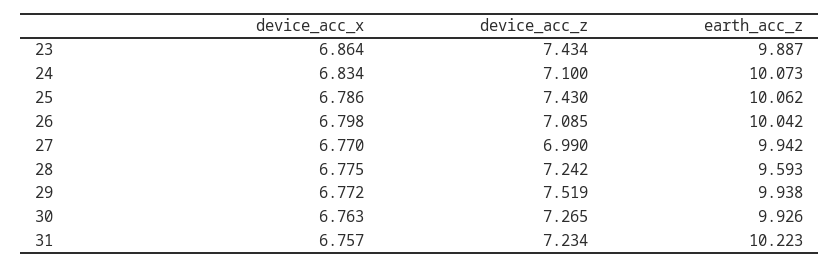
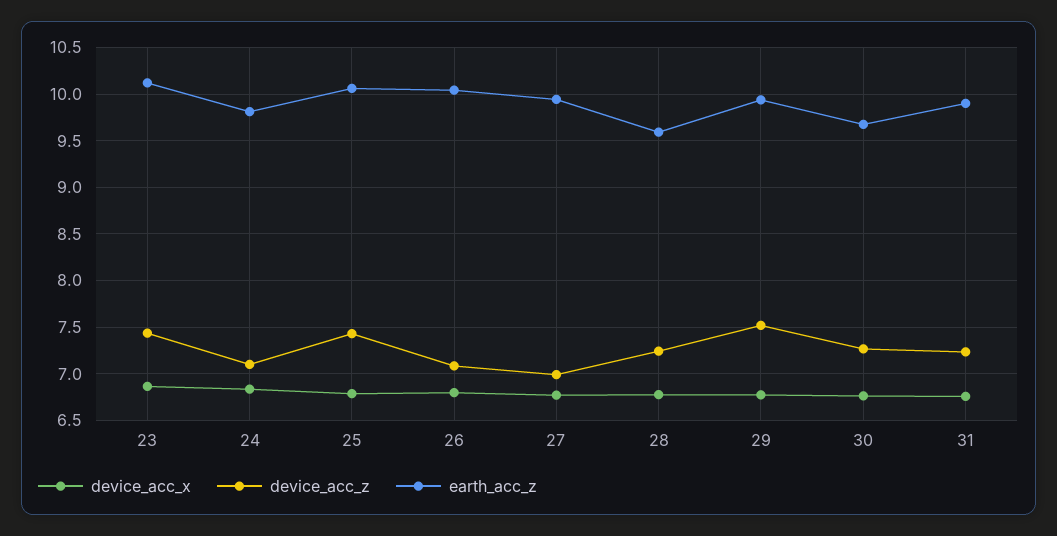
earth_acc_z, 23: 9.887 -> 10.1
earth_acc_z, 24: 10.073 -> 9.8
earth_acc_z, 30: 9.926 -> 9.7
earth_acc_z, 31: 10.223 -> 9.9

